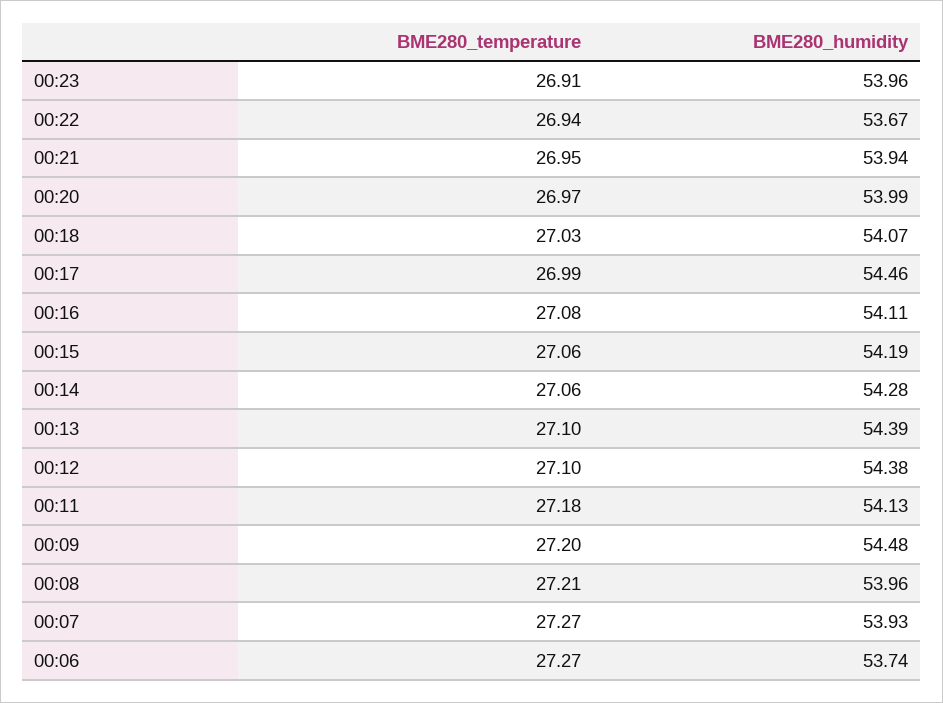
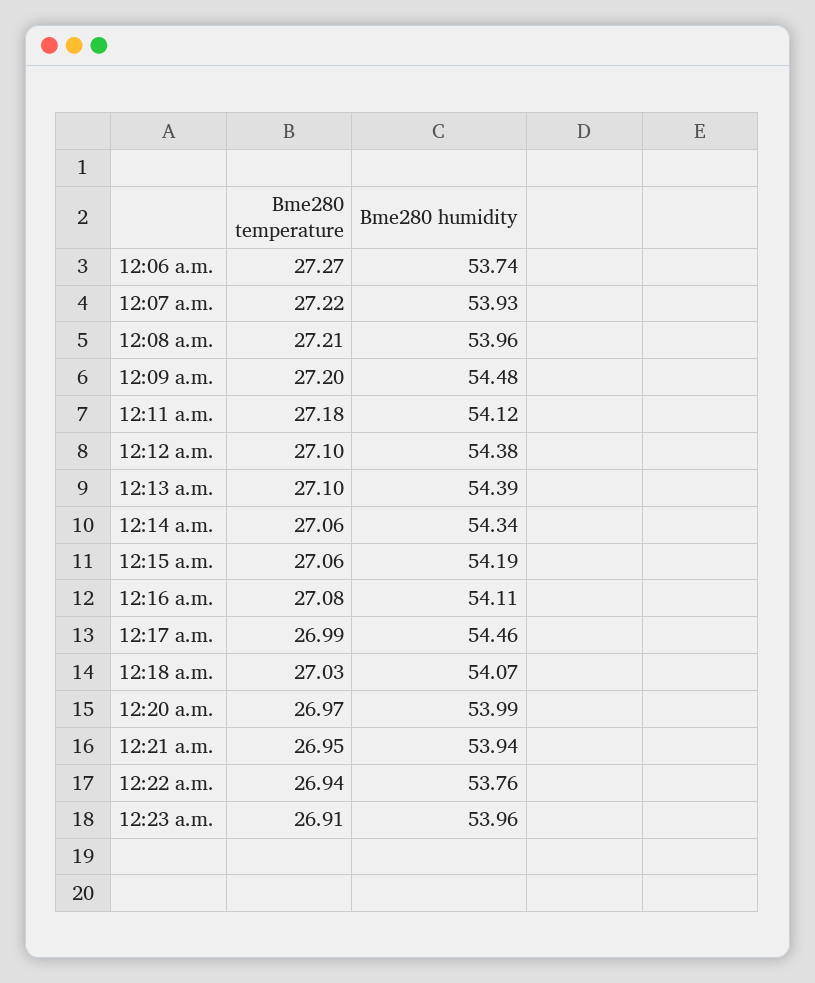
BME280_humidity, 00:22: 53.67 -> 53.76
BME280_humidity, 00:14: 54.28 -> 54.34
BME280_humidity, 00:11: 54.13 -> 54.12
BME280_temperature, 00:07: 27.27 -> 27.22

